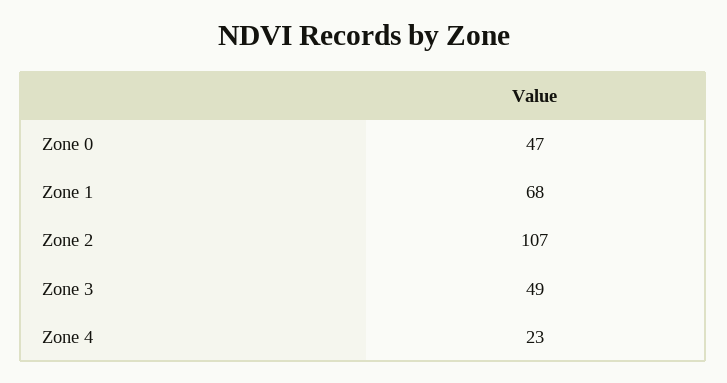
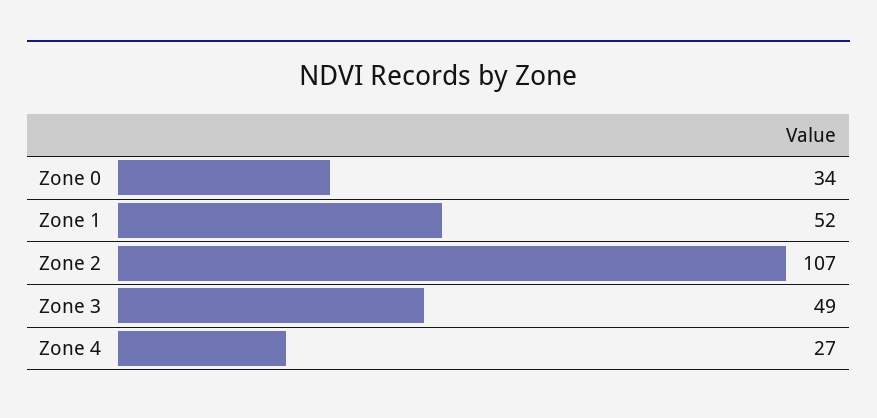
Zone 0: 47 -> 34
Zone 1: 68 -> 52
Zone 4: 23 -> 27

